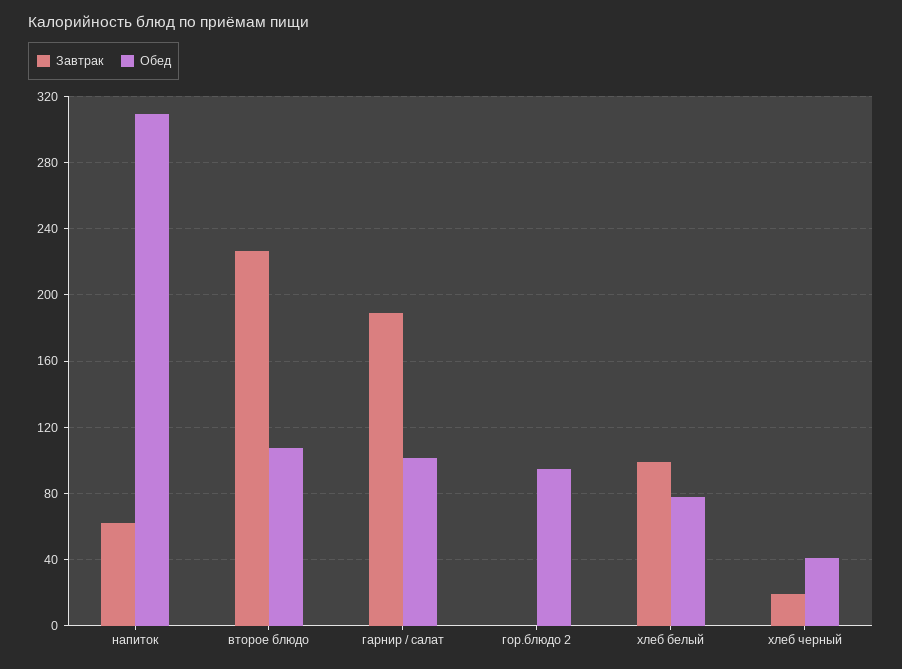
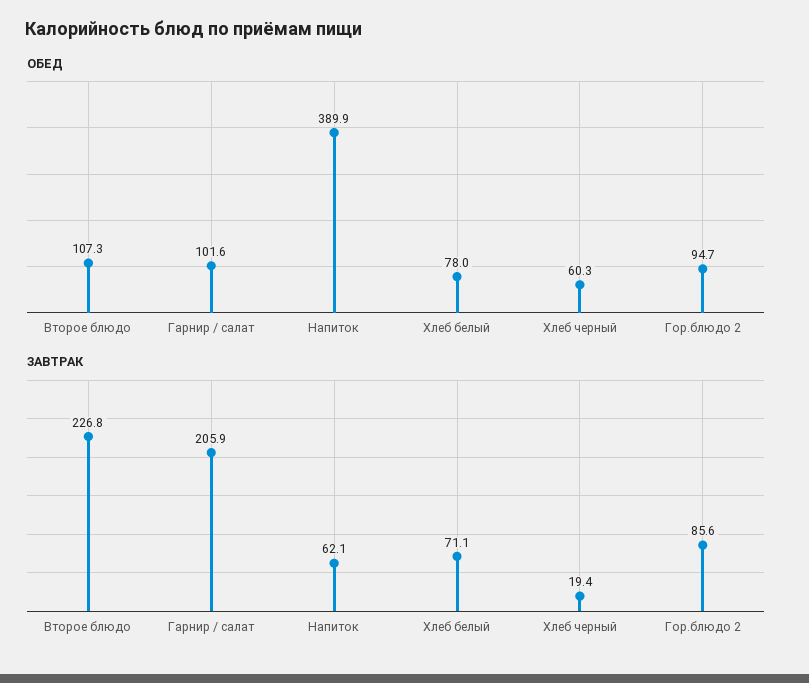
Обед, напиток: 310 -> 389.9
Завтрак, гарнир / салат: 190 -> 205.9
Завтрак, гор.блюдо 2: 0 -> 85.6
Завтрак, хлеб белый: 100 -> 71.1
Обед, хлеб черный: 40 -> 60.3

